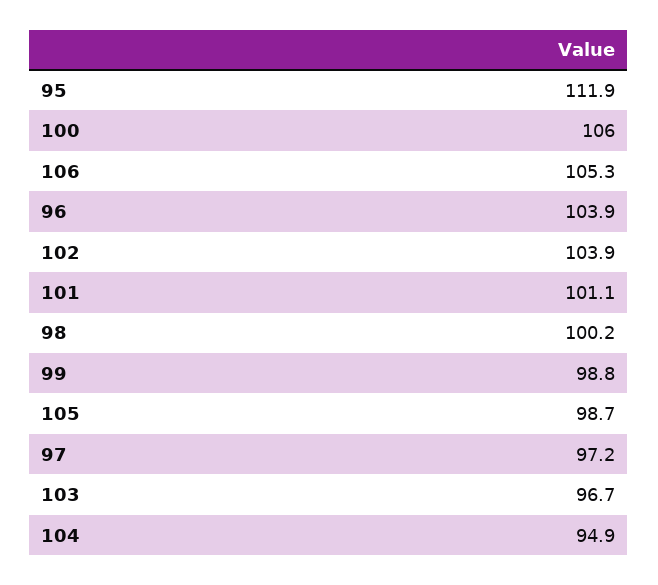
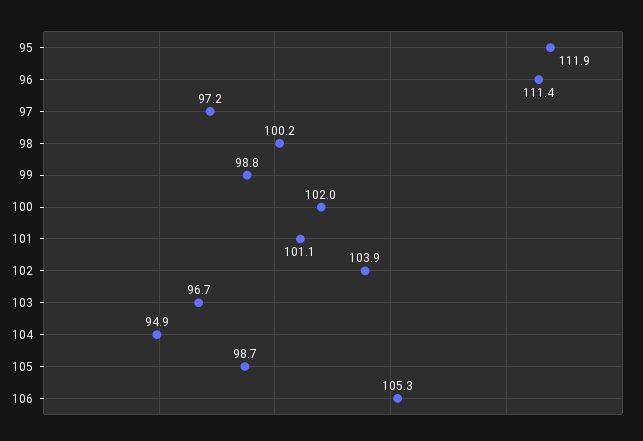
100: 106 -> 102
96: 103.9 -> 111.4

